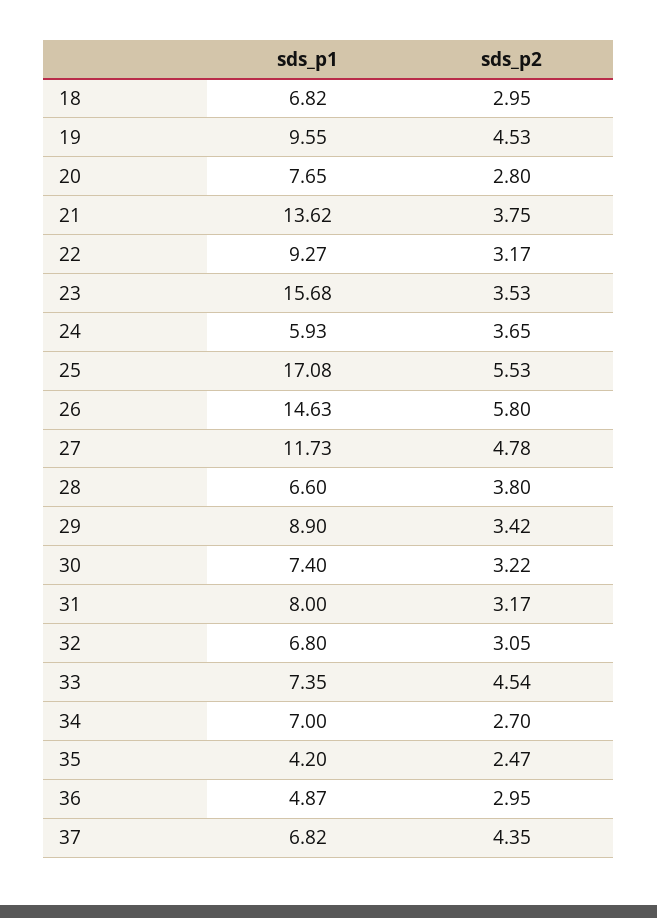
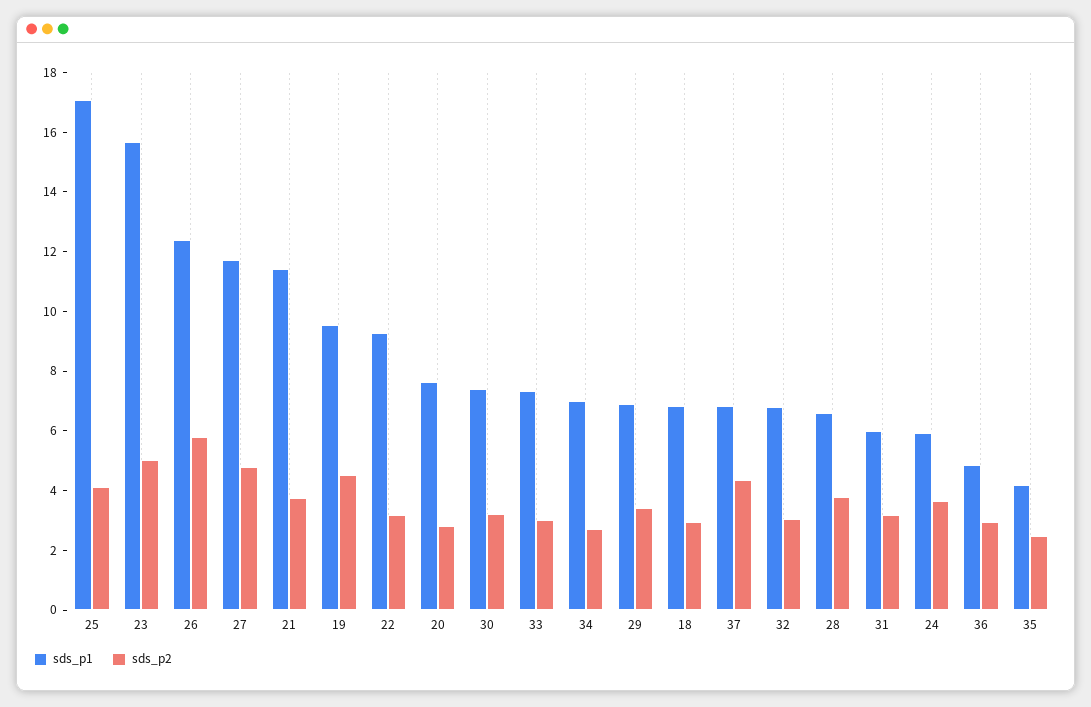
sds_p1, 21: 13.62 -> 11.5
sds_p2, 23: 3.53 -> 5
sds_p2, 25: 5.53 -> 4
sds_p1, 26: 14.63 -> 12.5
sds_p1, 29: 8.9 -> 7
sds_p1, 31: 8 -> 6
sds_p2, 33: 4.54 -> 3

